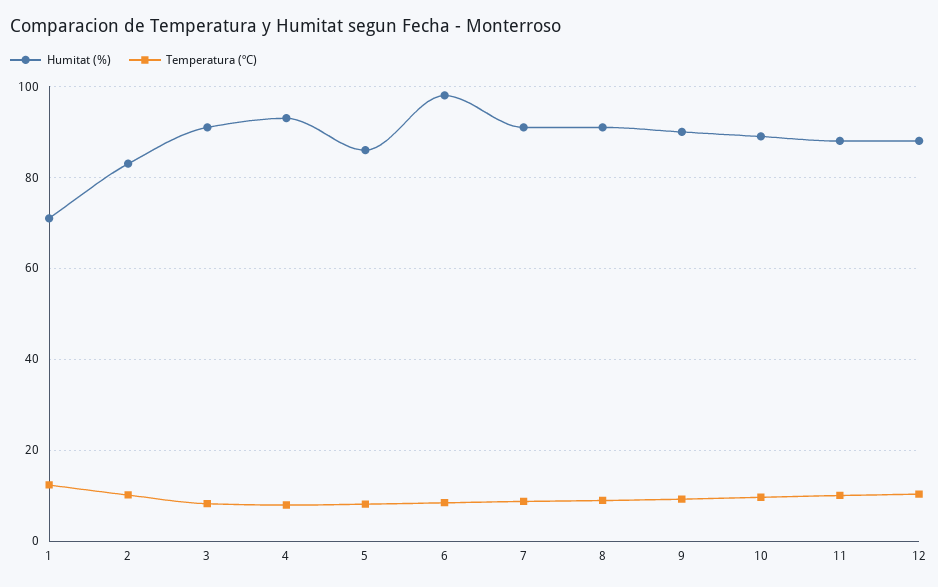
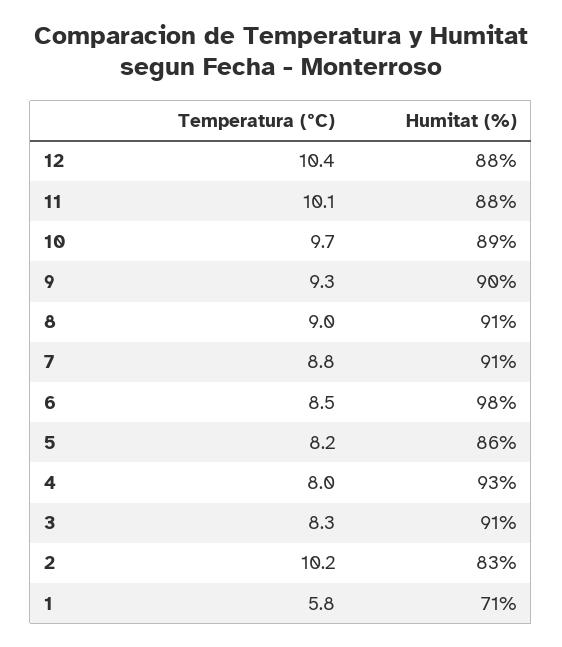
Temperatura (ºC), 1: 12 -> 5.8

